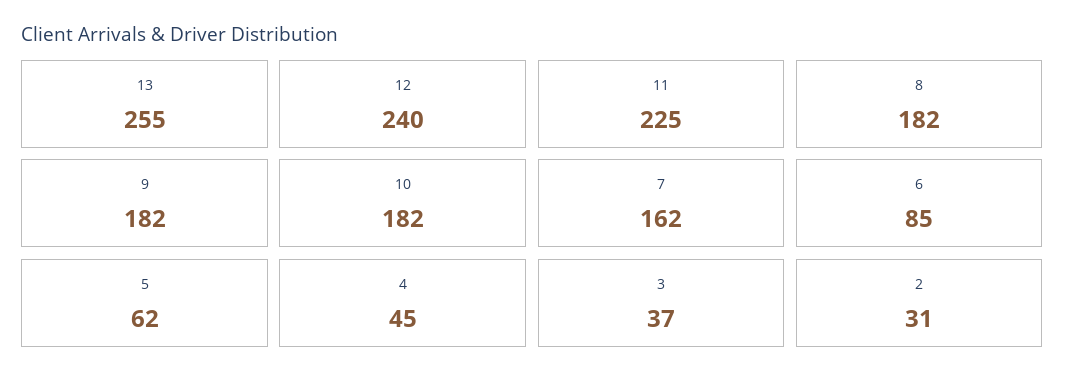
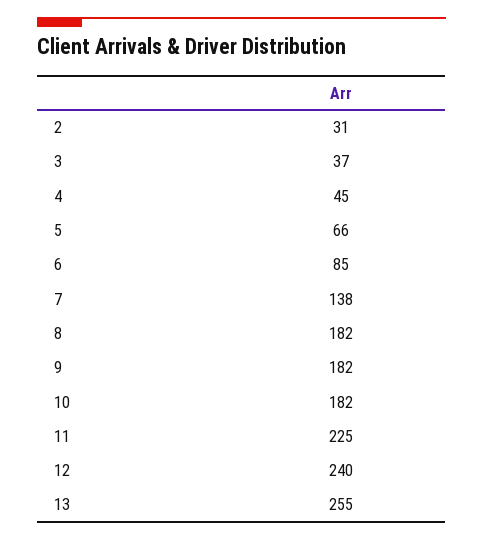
7: 162 -> 138
5: 62 -> 66

